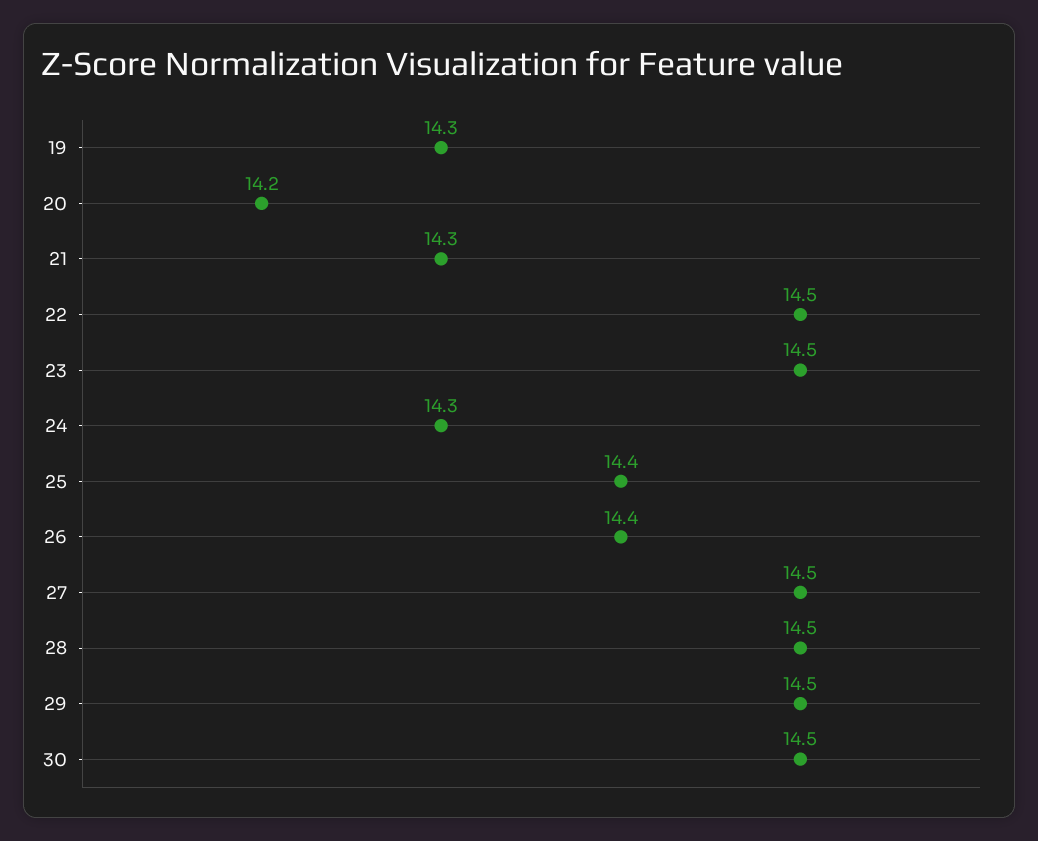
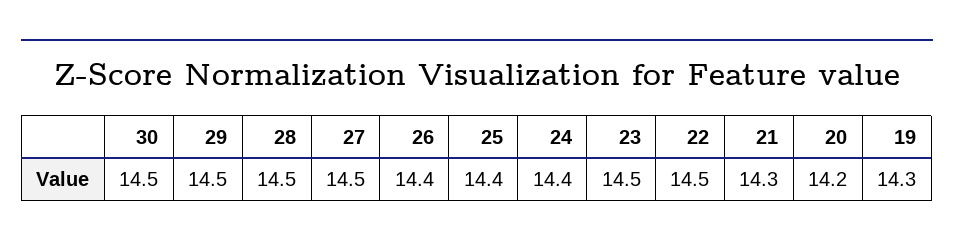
24: 14.3 -> 14.4

